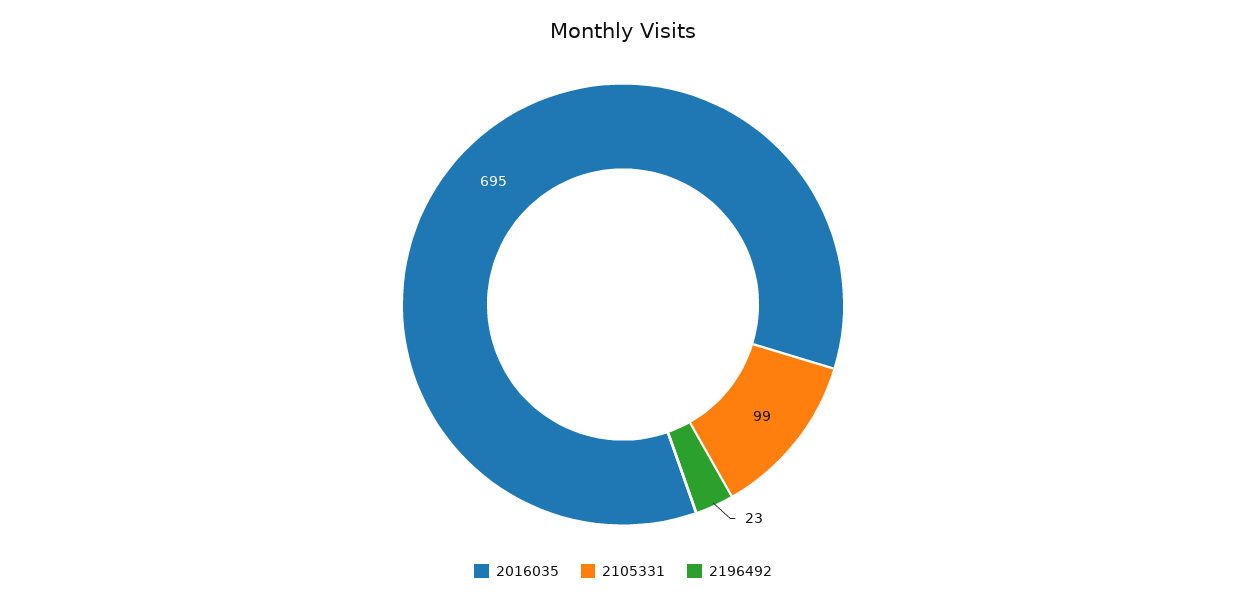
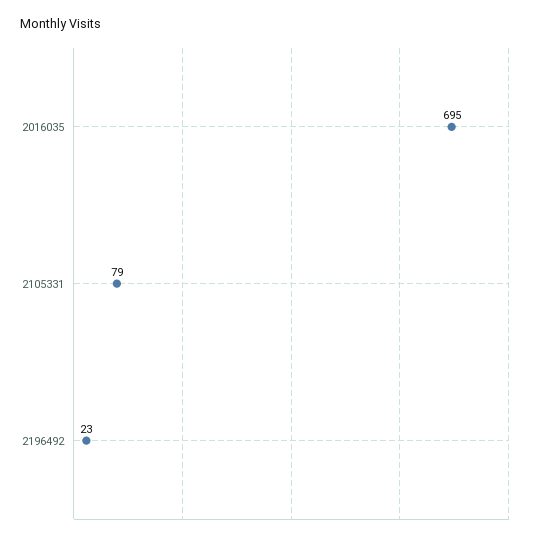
2105331: 99 -> 79

